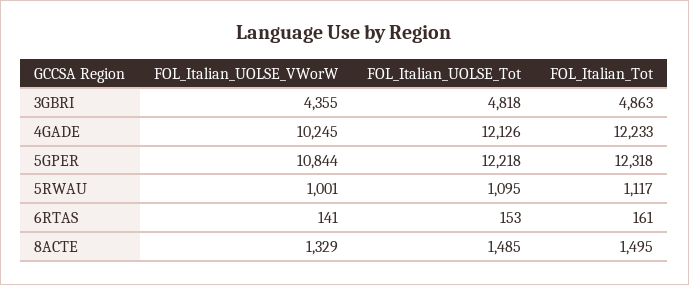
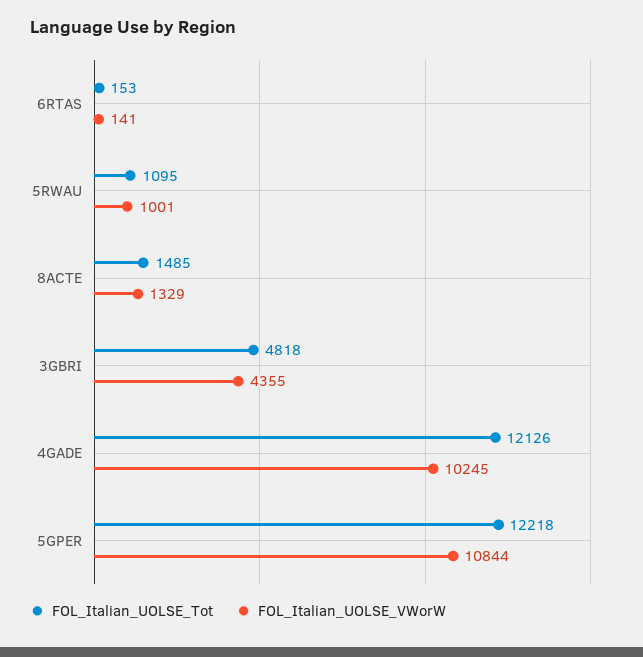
FOL_Italian_Tot, 3GBRI: 4863 -> none
FOL_Italian_Tot, 4GADE: 12233 -> none
FOL_Italian_Tot, 5GPER: 12318 -> none
FOL_Italian_Tot, 5RWAU: 1117 -> none
FOL_Italian_Tot, 6RTAS: 161 -> none
FOL_Italian_Tot, 8ACTE: 1495 -> none

